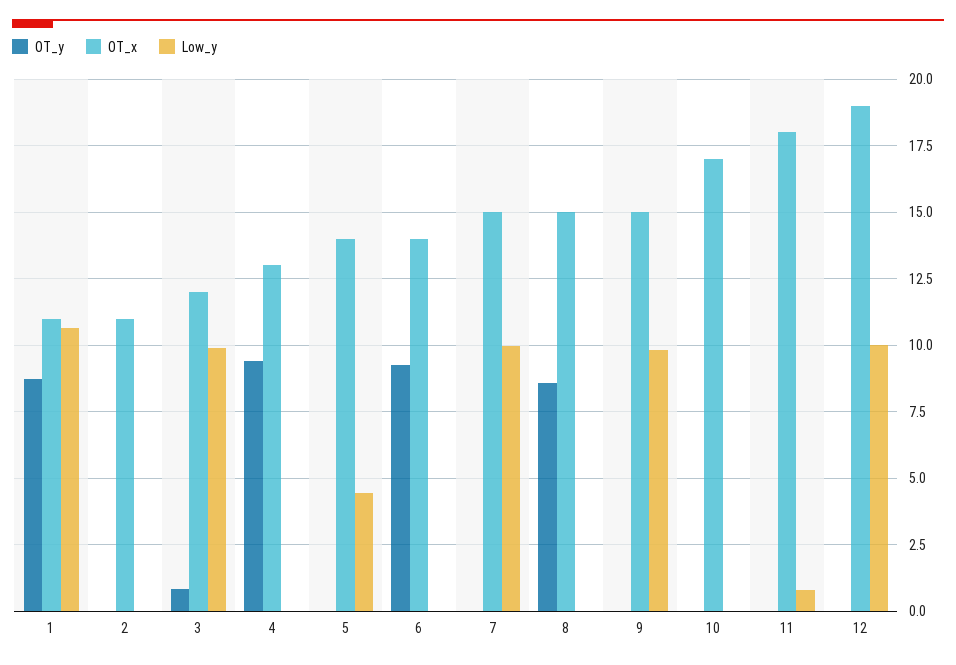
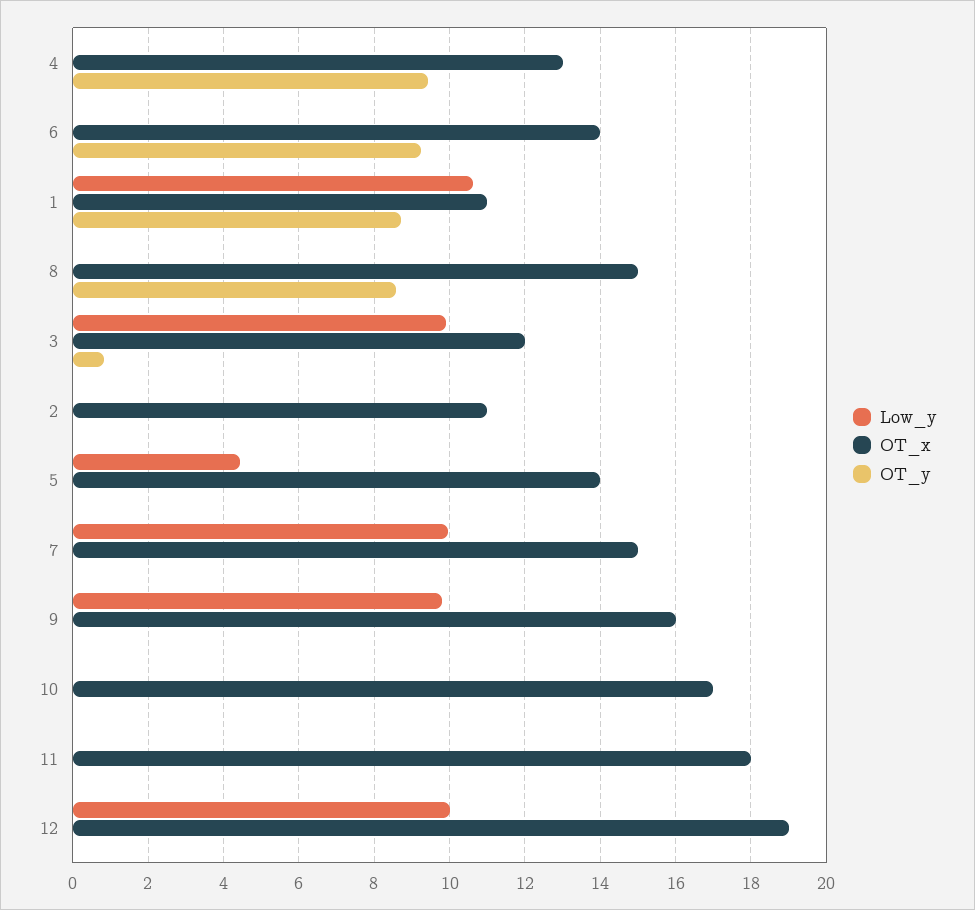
OT_x, 9: 15 -> 16
Low_y, 11: 0.75 -> 0

